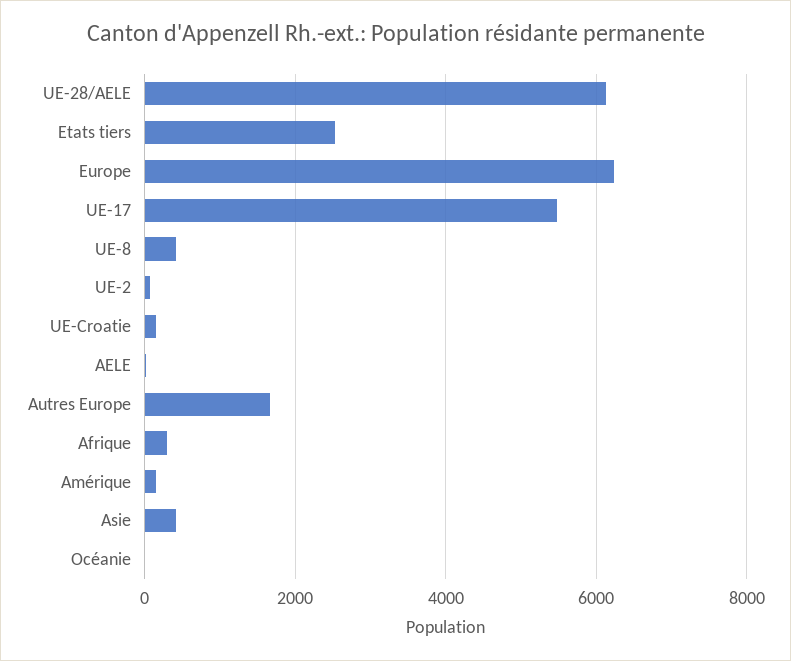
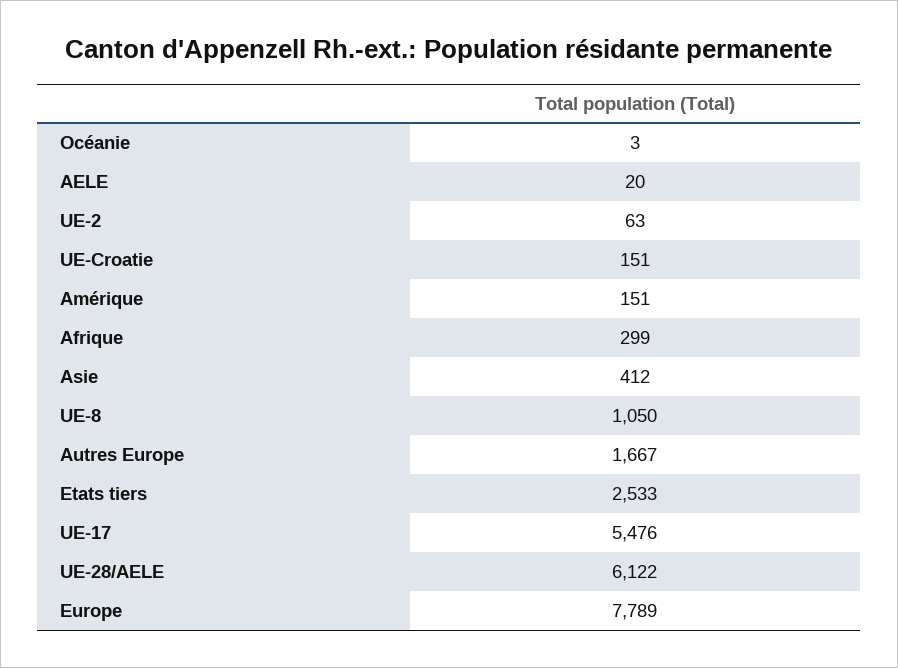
Europe: 6200 -> 7789
UE-8: 400 -> 1050

